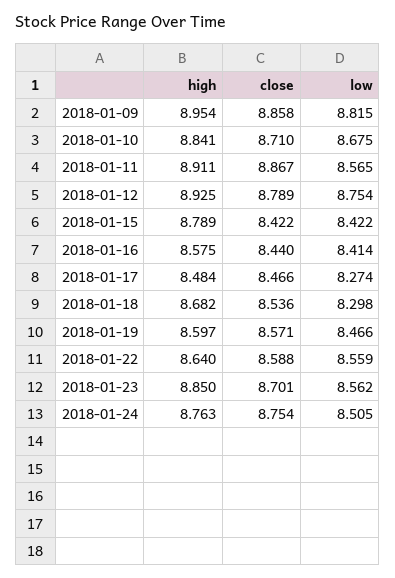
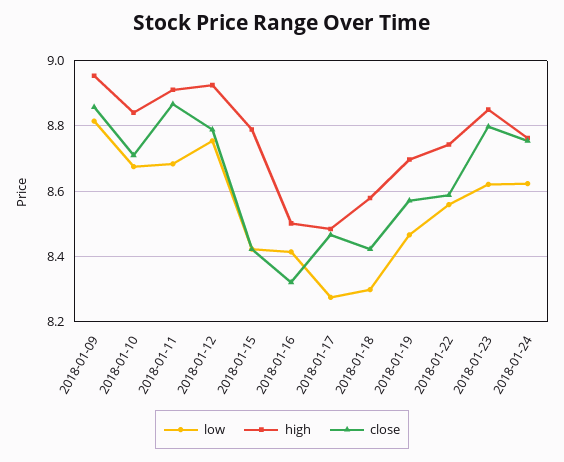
low, 2018-01-11: 8.565 -> 8.68
high, 2018-01-16: 8.575 -> 8.5
close, 2018-01-16: 8.44 -> 8.32
high, 2018-01-18: 8.682 -> 8.58
close, 2018-01-18: 8.536 -> 8.42
high, 2018-01-19: 8.597 -> 8.7
high, 2018-01-22: 8.64 -> 8.74
close, 2018-01-23: 8.701 -> 8.8
low, 2018-01-23: 8.562 -> 8.62
low, 2018-01-24: 8.505 -> 8.62

